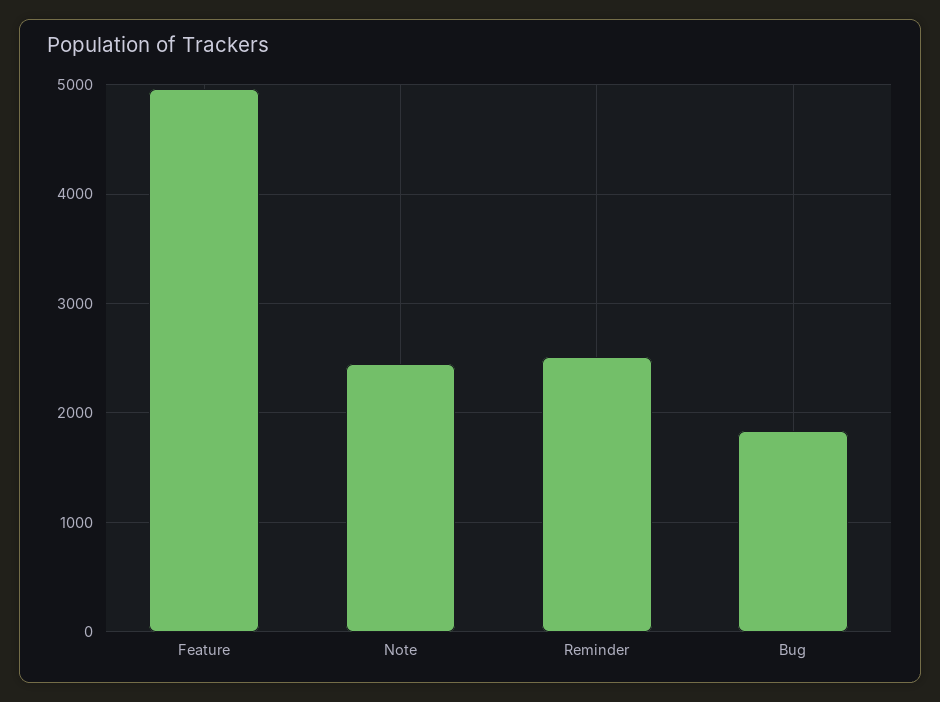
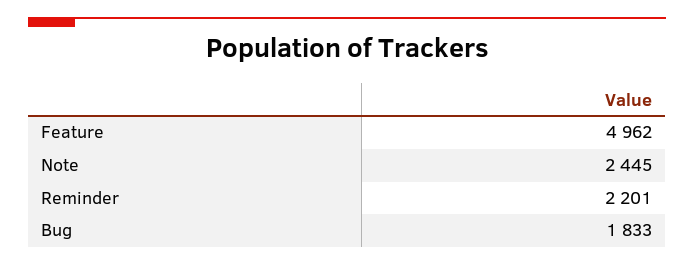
Reminder: 2500 -> 2201

